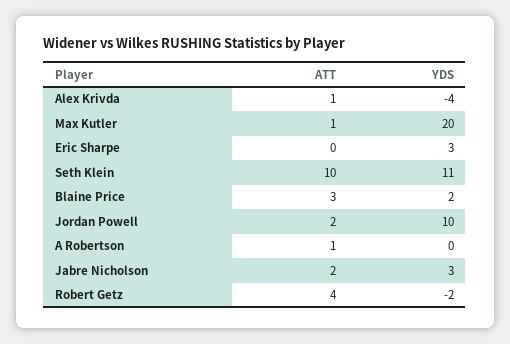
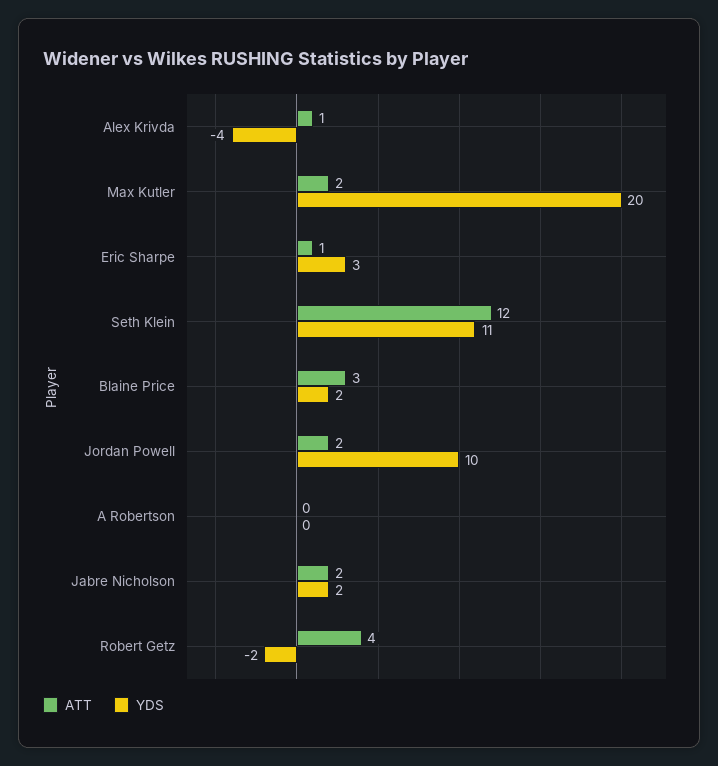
ATT, Max Kutler: 1 -> 2
ATT, Eric Sharpe: 0 -> 1
ATT, Seth Klein: 10 -> 12
ATT, A Robertson: 1 -> 0
YDS, Jabre Nicholson: 3 -> 2

